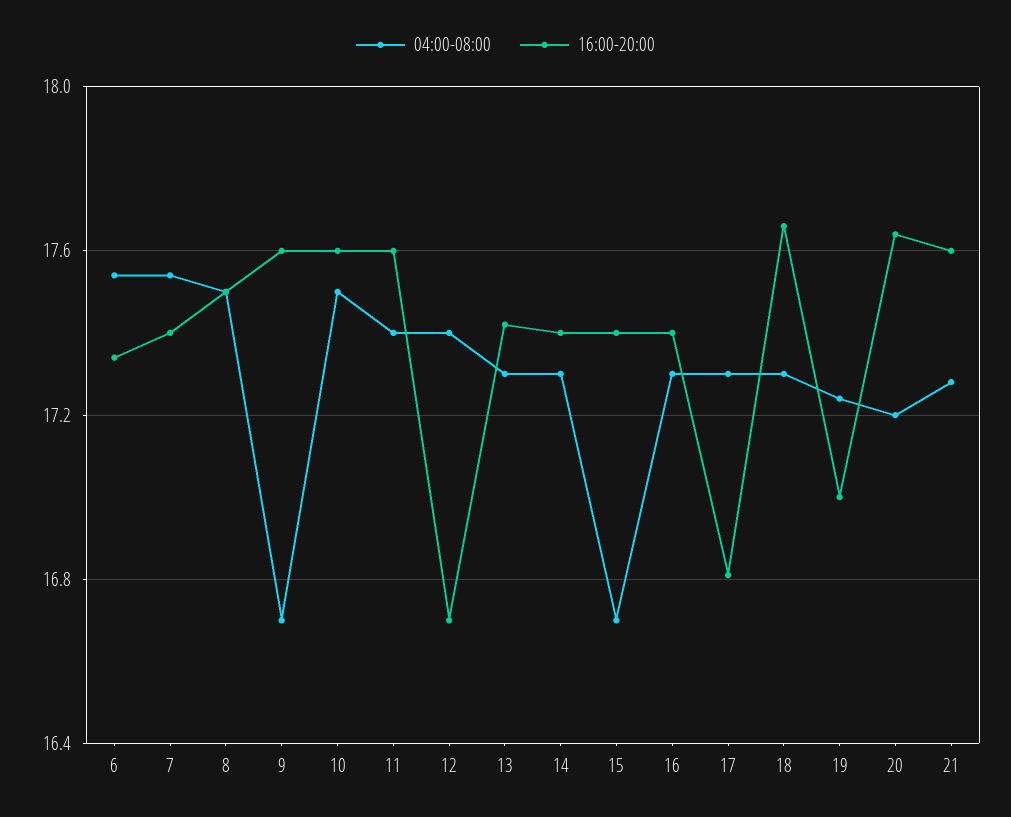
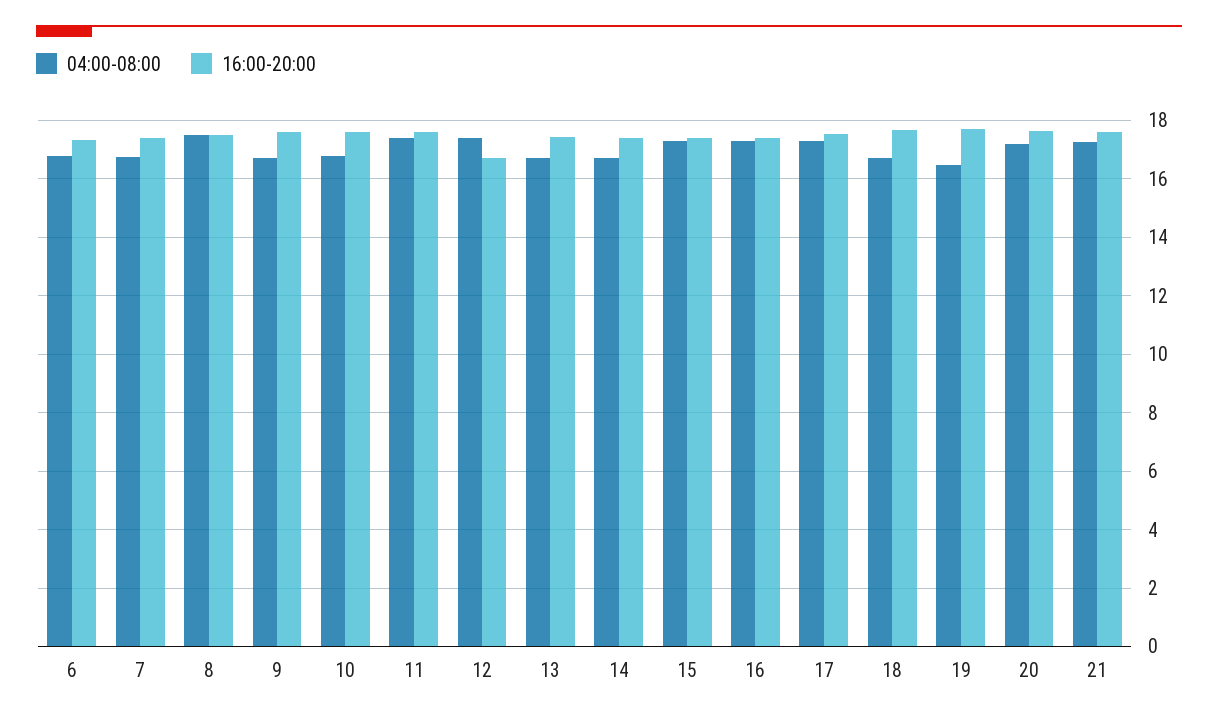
04:00-08:00, 6: 17.55 -> 16.75
04:00-08:00, 7: 17.55 -> 16.75
04:00-08:00, 10: 17.5 -> 16.75
04:00-08:00, 13: 17.3 -> 16.75
04:00-08:00, 14: 17.3 -> 16.75
04:00-08:00, 15: 16.7 -> 17.25
16:00-20:00, 17: 16.8 -> 17.5
04:00-08:00, 18: 17.3 -> 16.75
04:00-08:00, 19: 17.25 -> 16.5
16:00-20:00, 19: 17 -> 17.75

